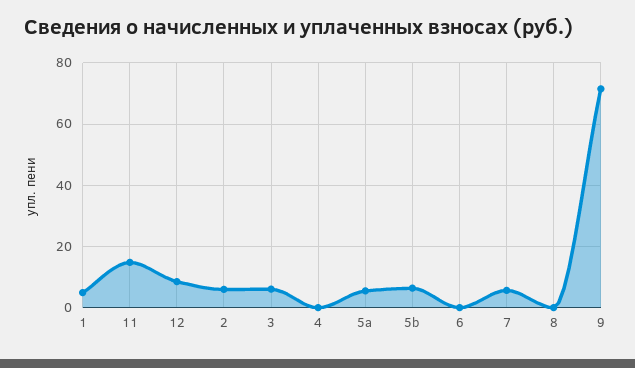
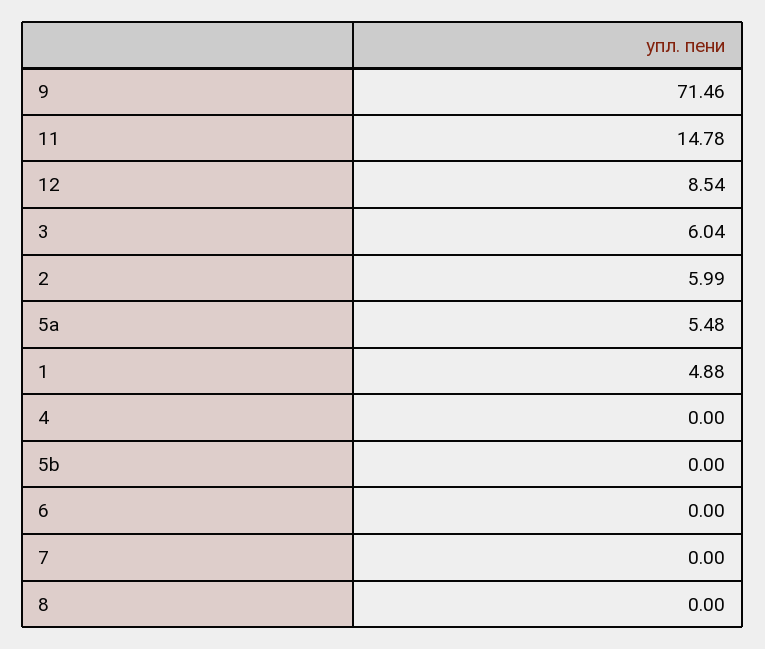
5b: 6 -> 0
7: 6 -> 0

